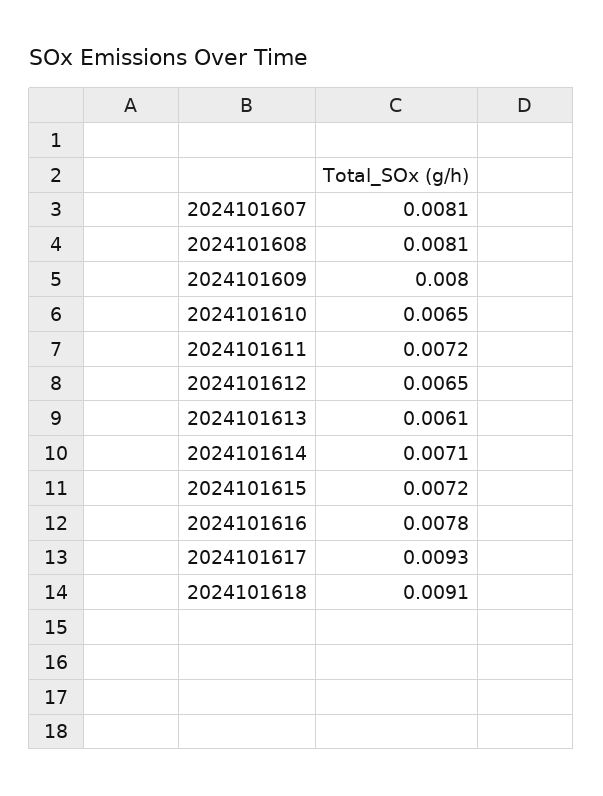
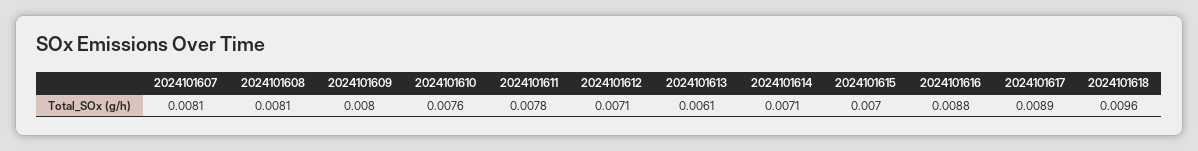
2024101610: 0.0065 -> 0.0076
2024101611: 0.0072 -> 0.0078
2024101612: 0.0065 -> 0.0071
2024101615: 0.0072 -> 0.007
2024101616: 0.0078 -> 0.0088
2024101617: 0.0093 -> 0.0089
2024101618: 0.0091 -> 0.0096

